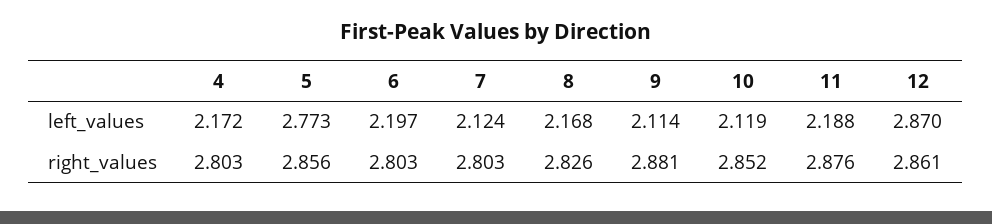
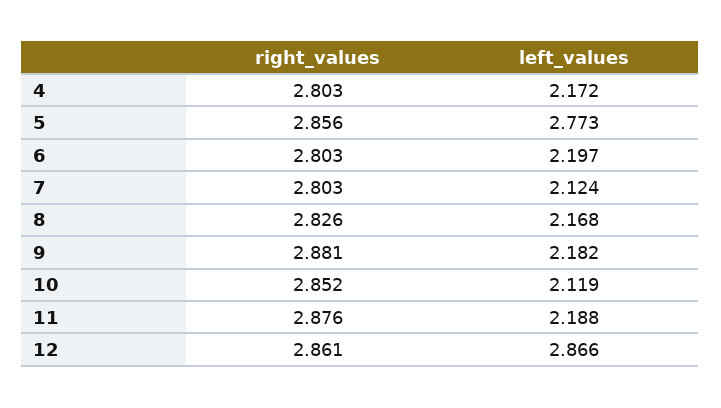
9, left_values: 2.114 -> 2.182
12, left_values: 2.87 -> 2.866

